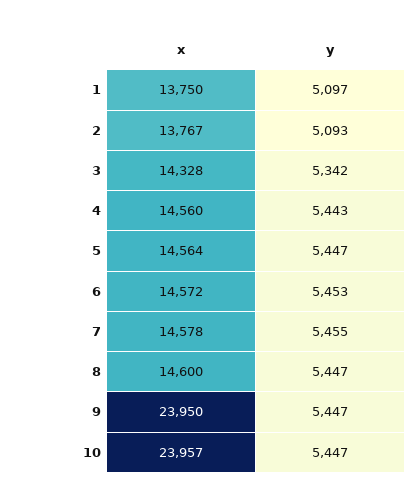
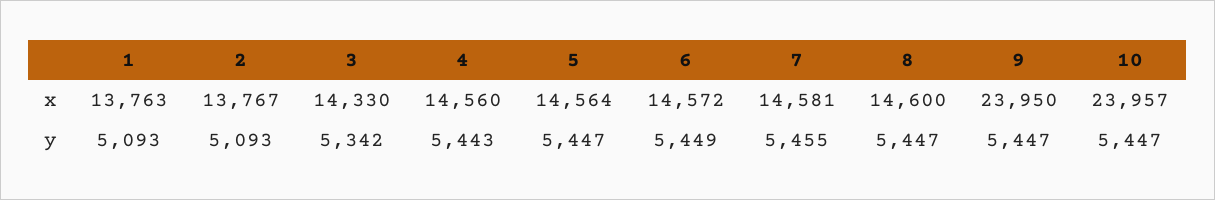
x, 1: 13750 -> 13763
y, 1: 5097 -> 5093
x, 3: 14328 -> 14330
y, 6: 5453 -> 5449
x, 7: 14578 -> 14581

